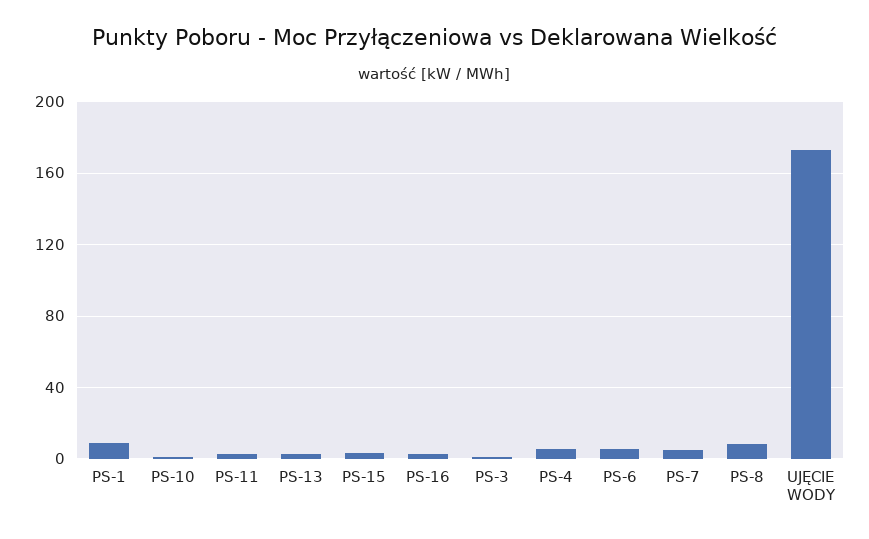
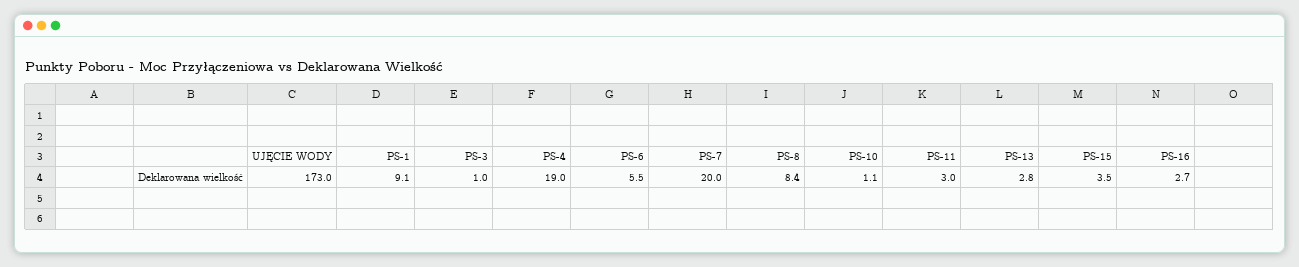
PS-4: 5 -> 19
PS-7: 5 -> 20

